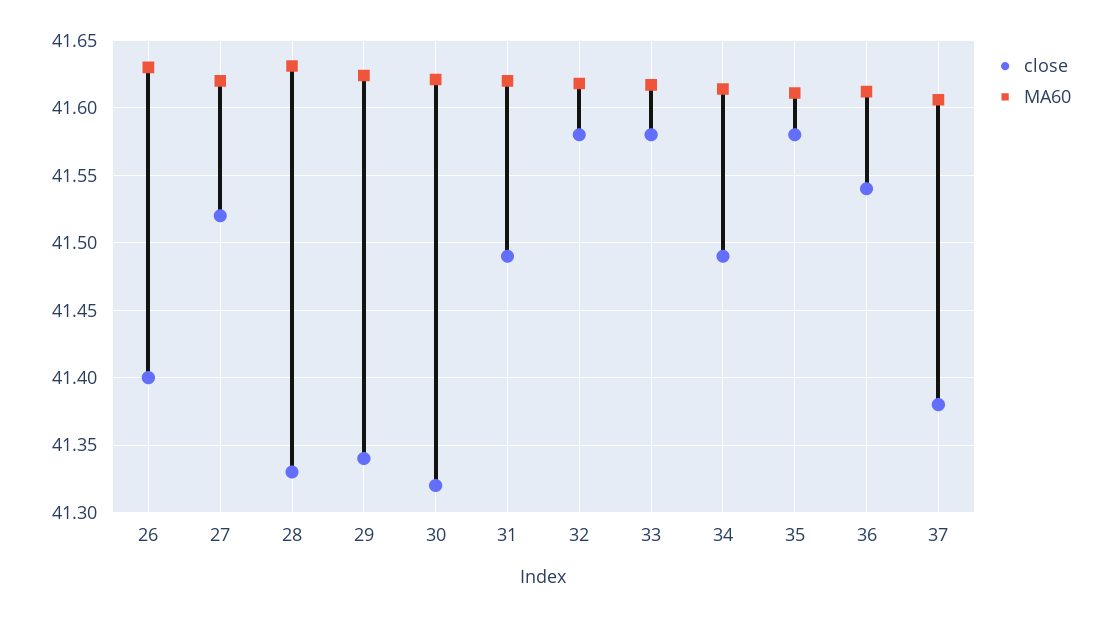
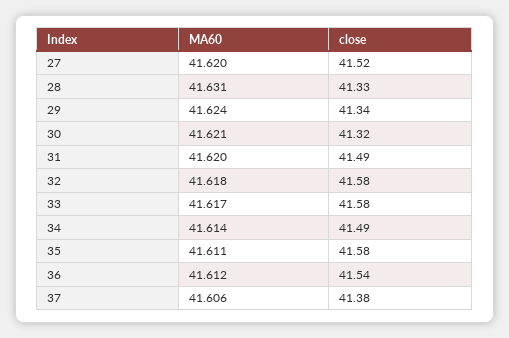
close, 26: 41.4 -> none
MA60, 26: 41.63 -> none

